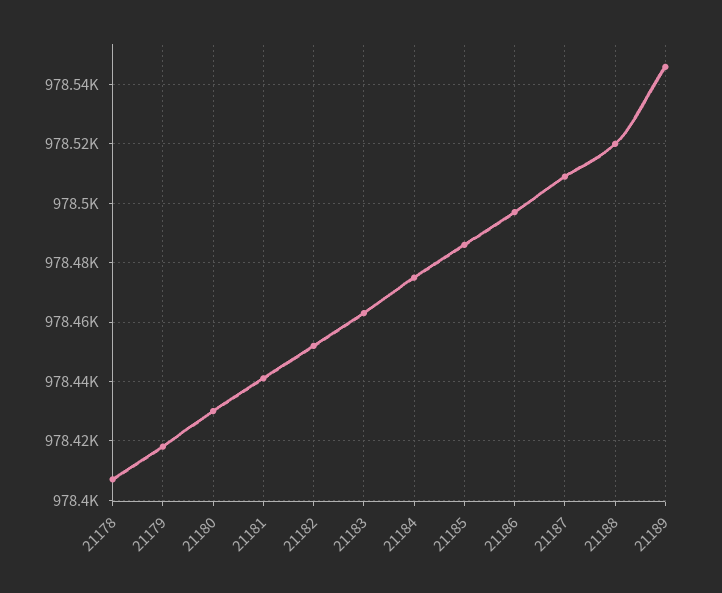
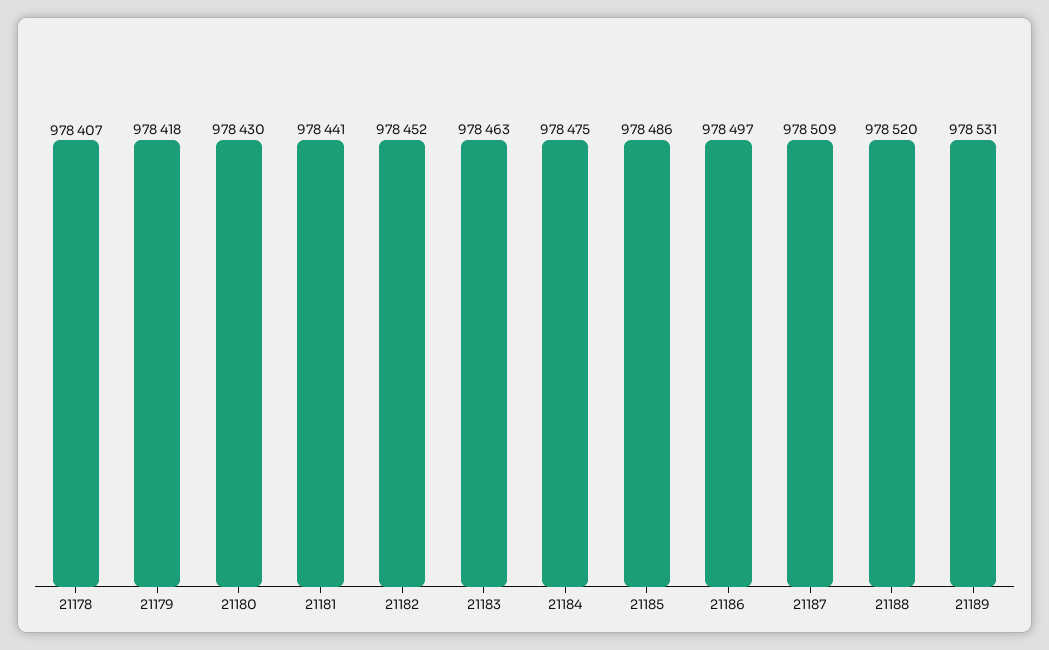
21189: 978545 -> 978531

